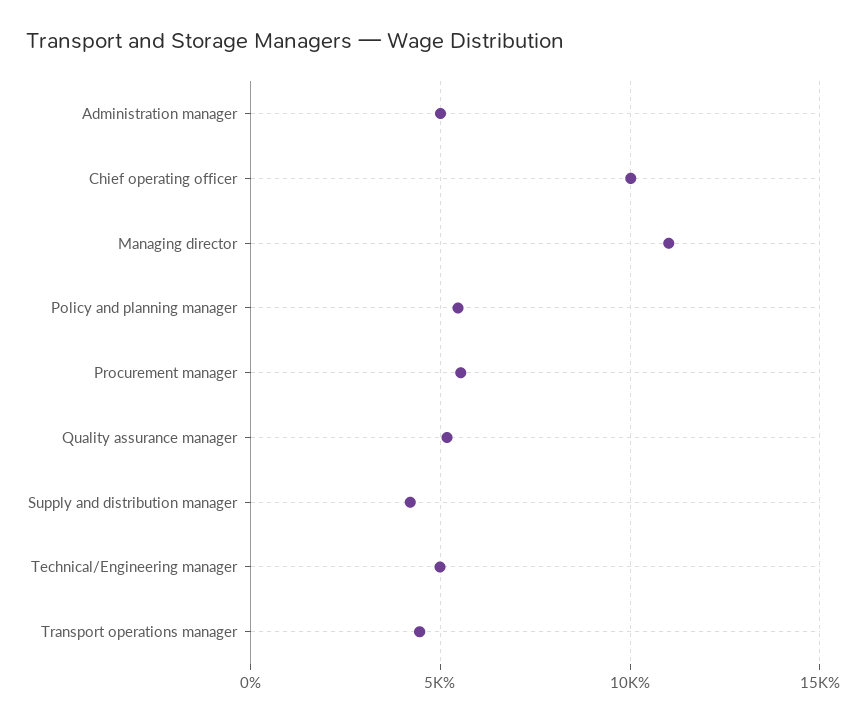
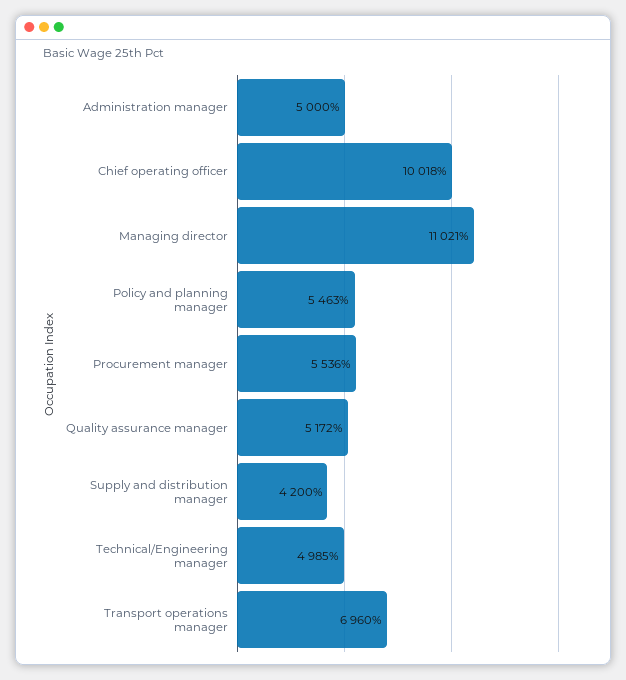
Transport operations manager: 4500 -> 6960

